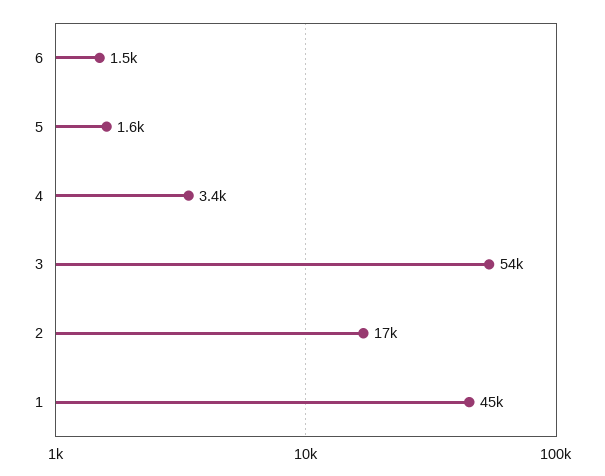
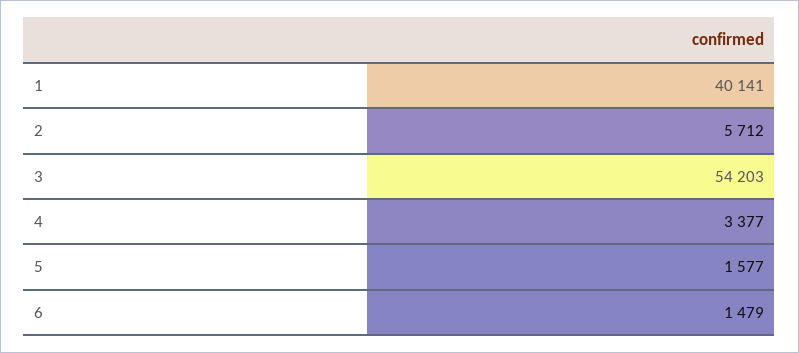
2: 17000 -> 5712
1: 45000 -> 40141

